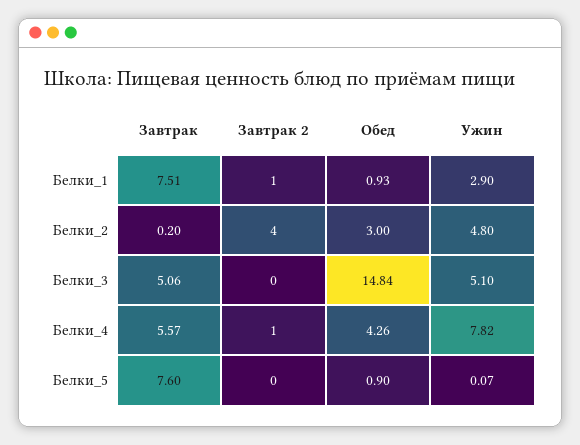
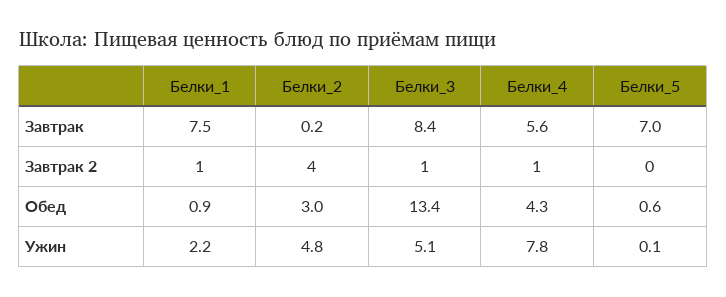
Ужин, Белки_1: 2.9 -> 2.2
Завтрак, Белки_3: 5.06 -> 8.4
Завтрак 2, Белки_3: 0 -> 1
Обед, Белки_3: 14.84 -> 13.4
Завтрак, Белки_5: 7.6 -> 7
Обед, Белки_5: 0.9 -> 0.6

